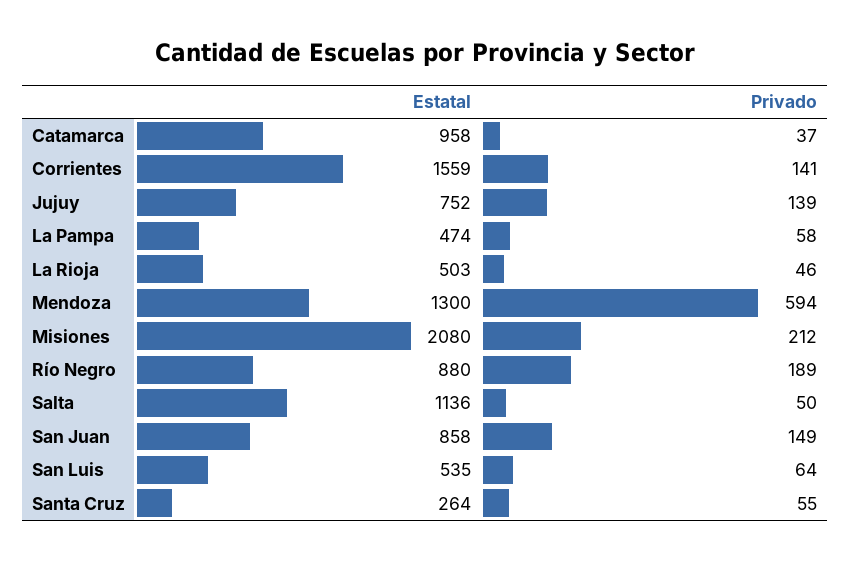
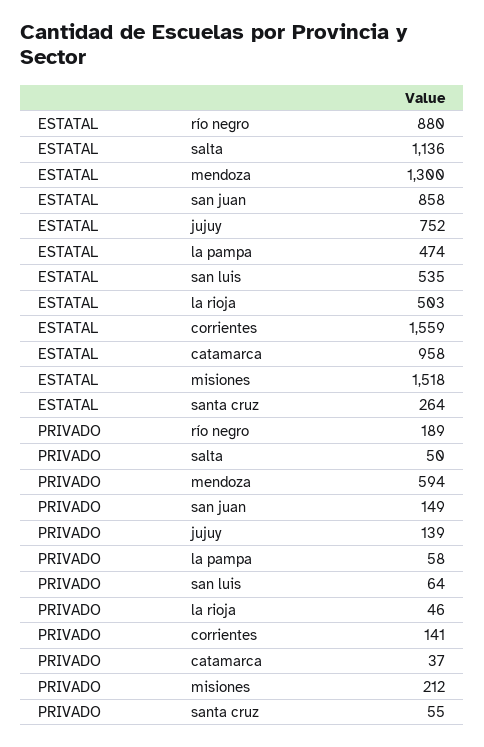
Estatal, Misiones: 2080 -> 1518

